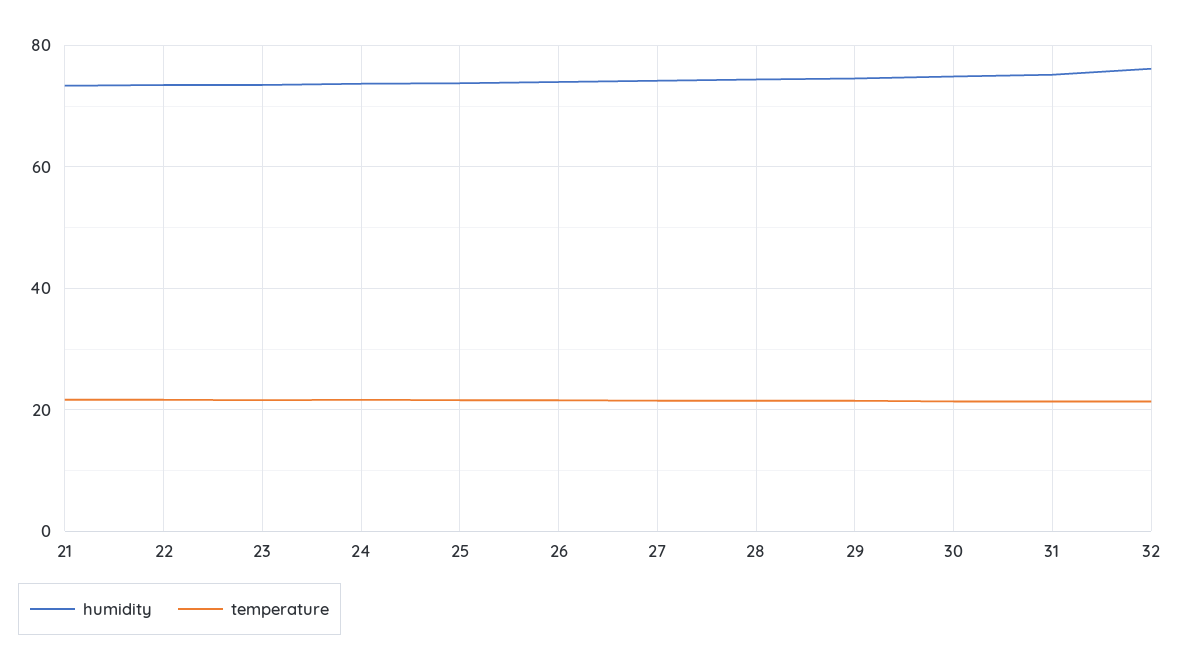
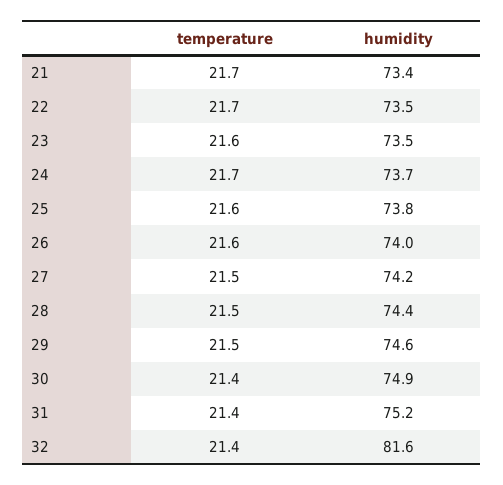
humidity, 32: 76 -> 81.6

